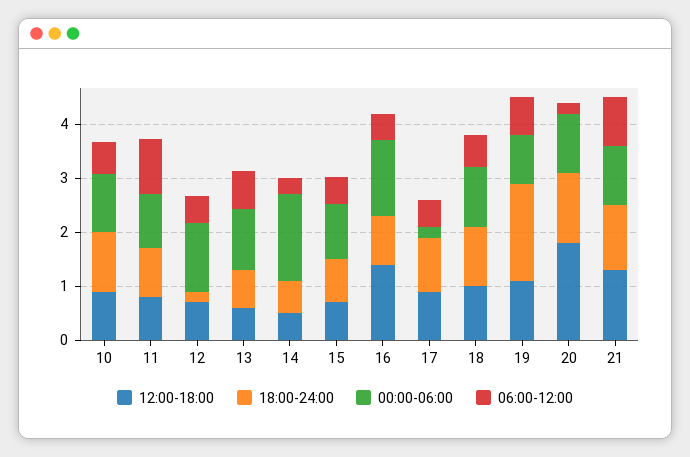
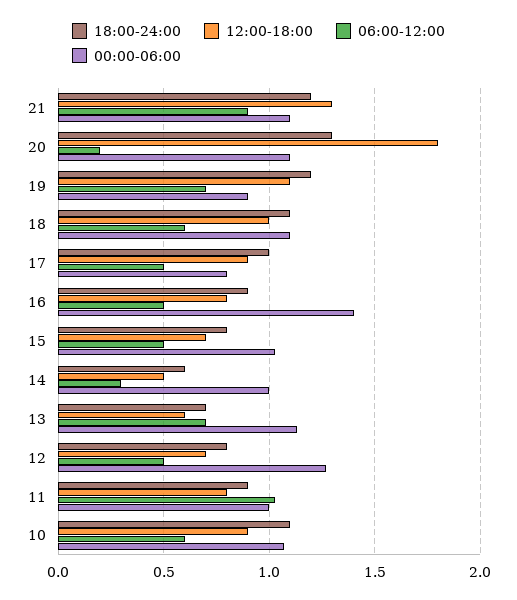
18:00-24:00, 12: 0.2 -> 0.8
00:00-06:00, 14: 1.6 -> 1
12:00-18:00, 16: 1.4 -> 0.8
00:00-06:00, 17: 0.2 -> 0.8
18:00-24:00, 19: 1.8 -> 1.2

